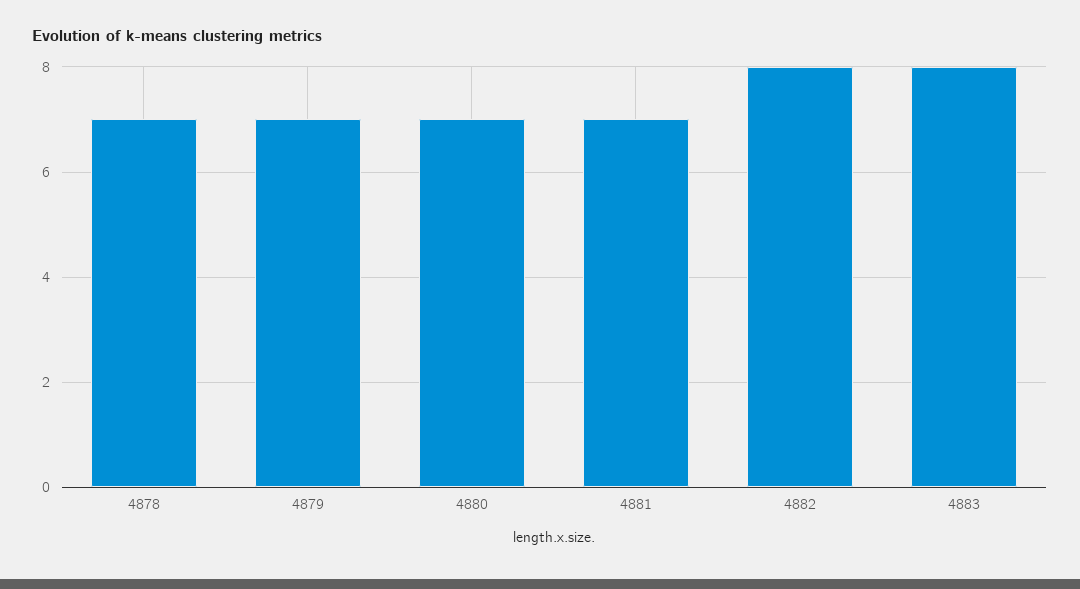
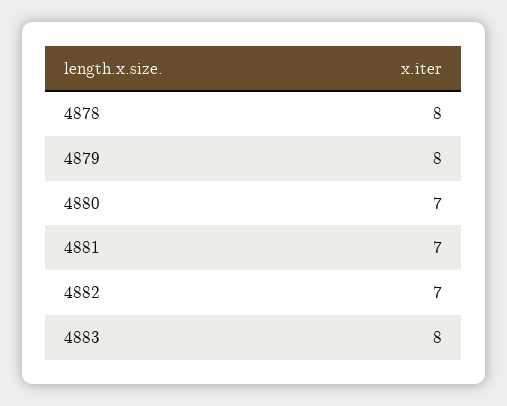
4878: 7 -> 8
4879: 7 -> 8
4882: 8 -> 7

